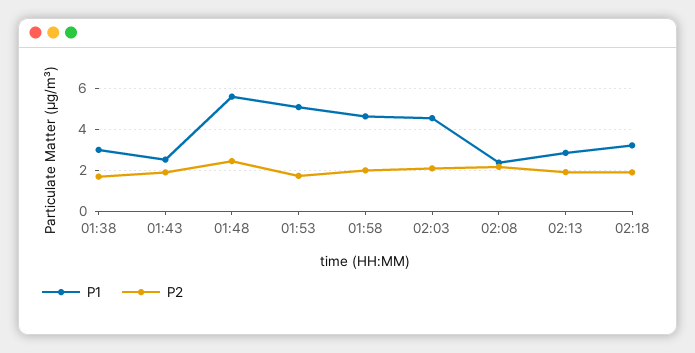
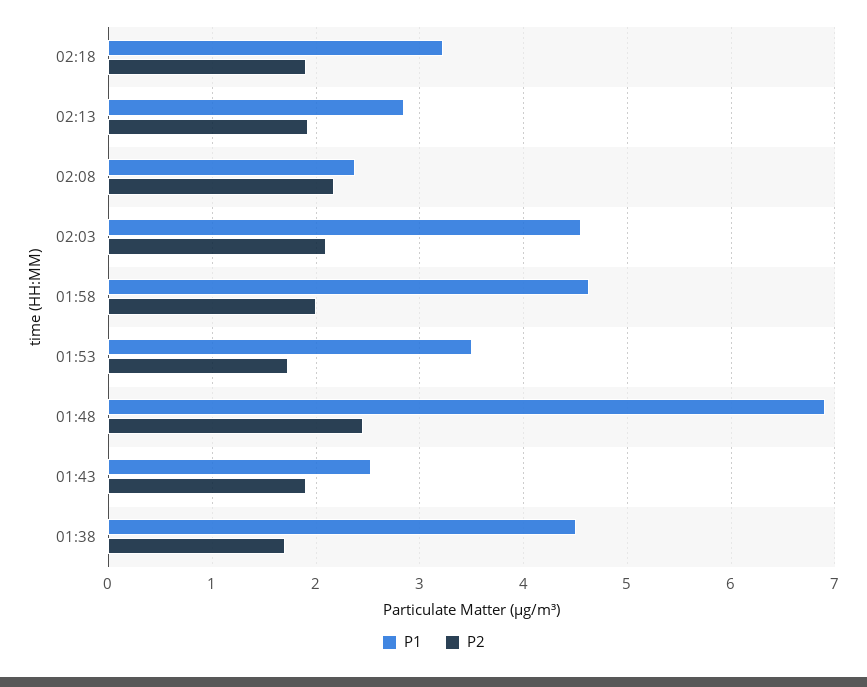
P1, 01:38: 3 -> 4.5
P1, 01:48: 5.5 -> 6.9
P1, 01:53: 5 -> 3.5

